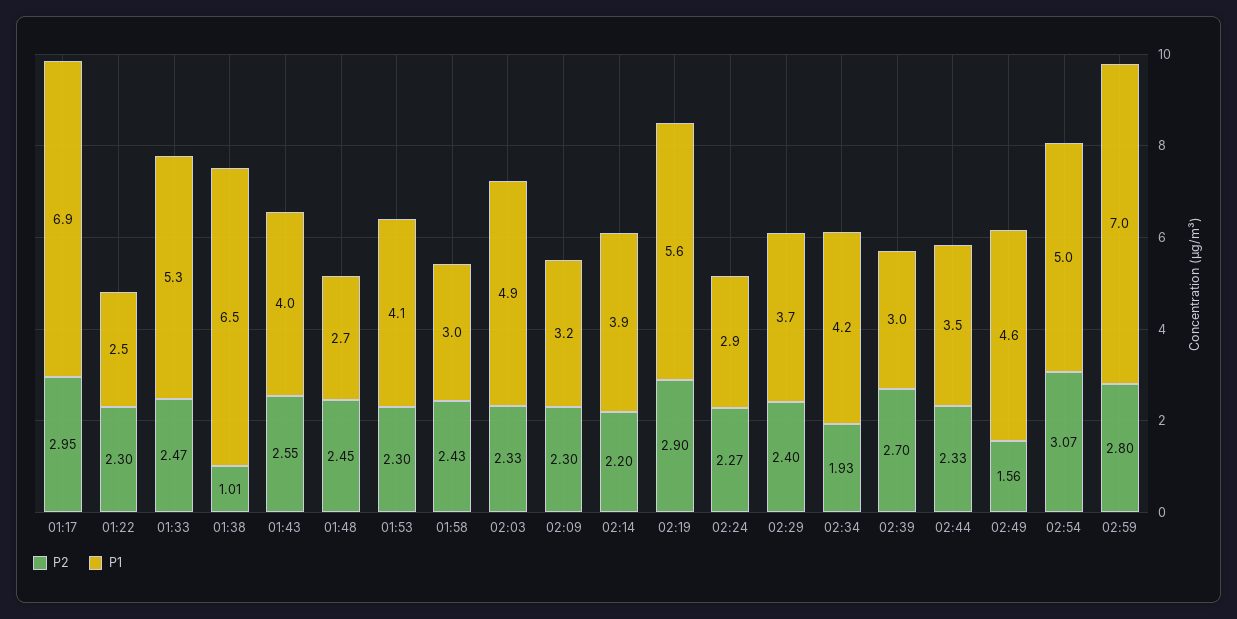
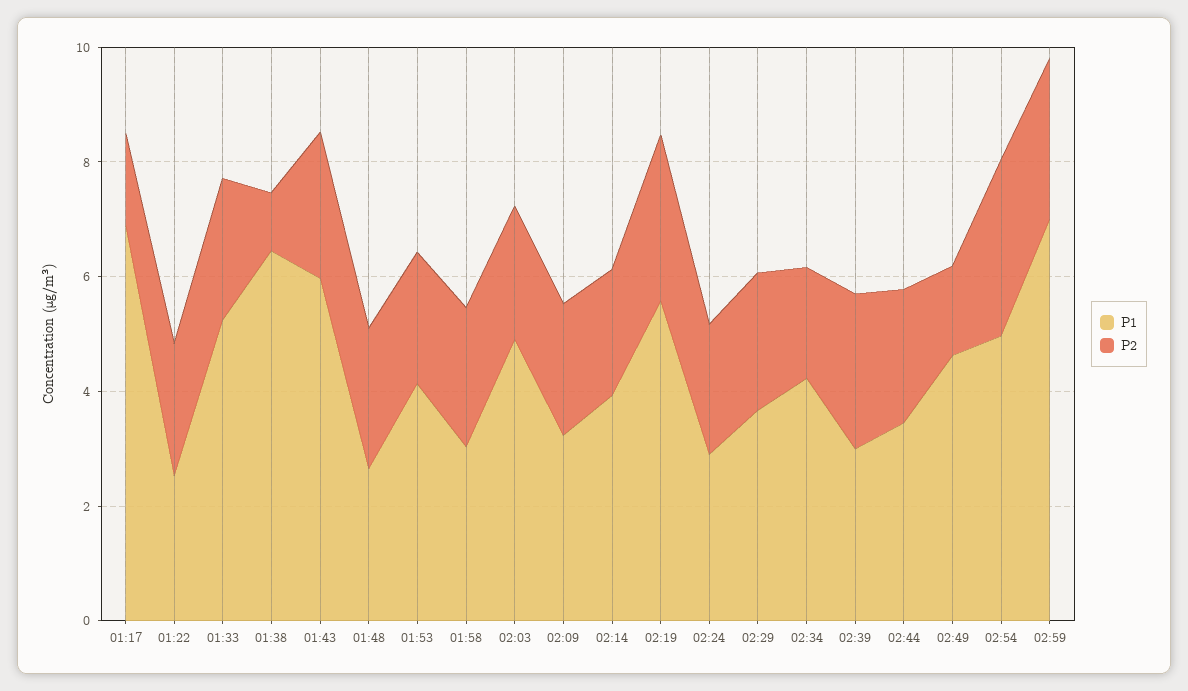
P2, 01:17: 2.95 -> 1.5
P1, 01:43: 4 -> 6

